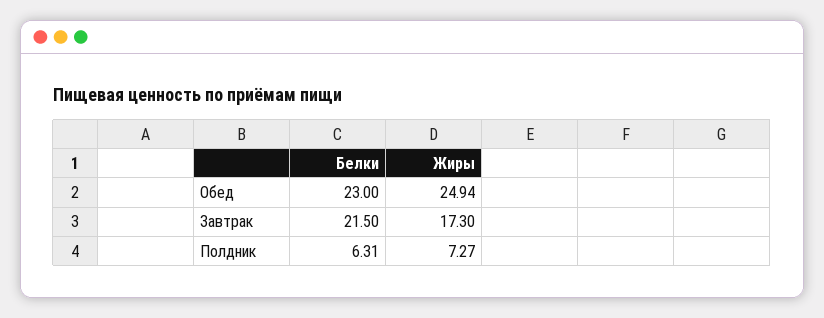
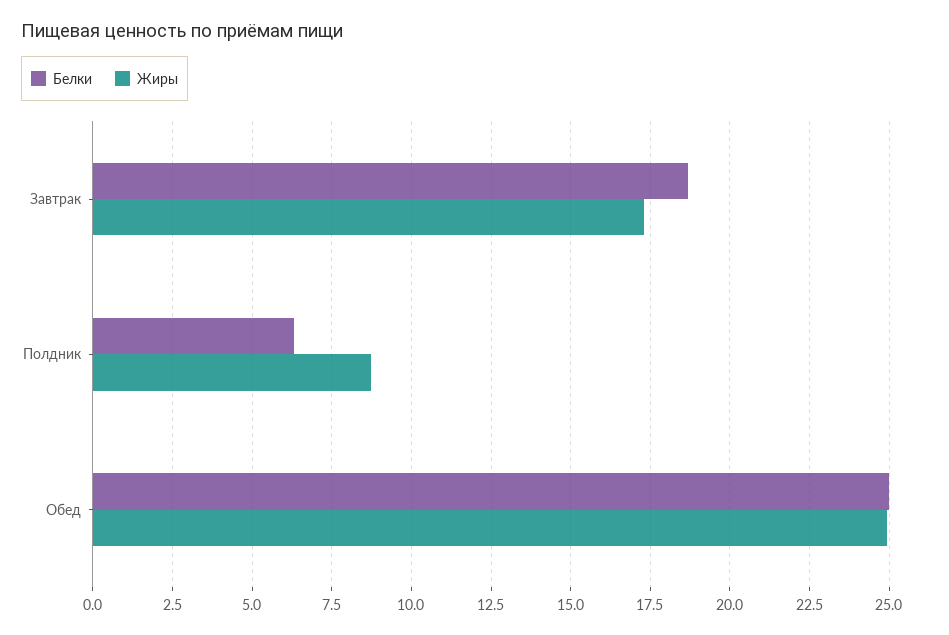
Белки, Обед: 23 -> 25
Белки, Завтрак: 21.5 -> 18.75
Жиры, Полдник: 7.27 -> 8.75

